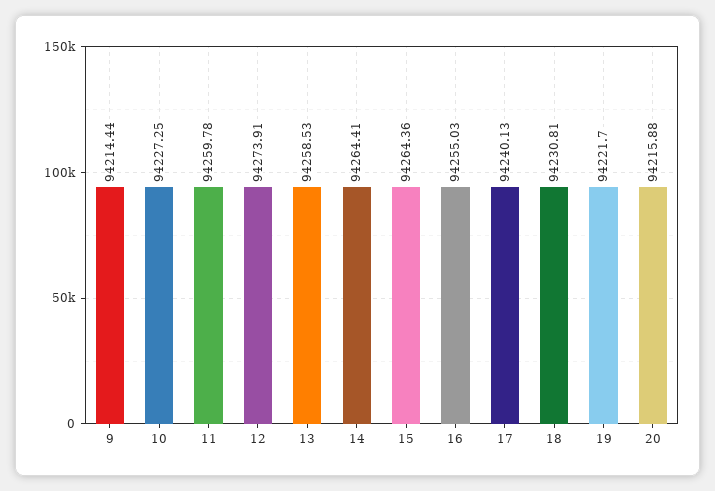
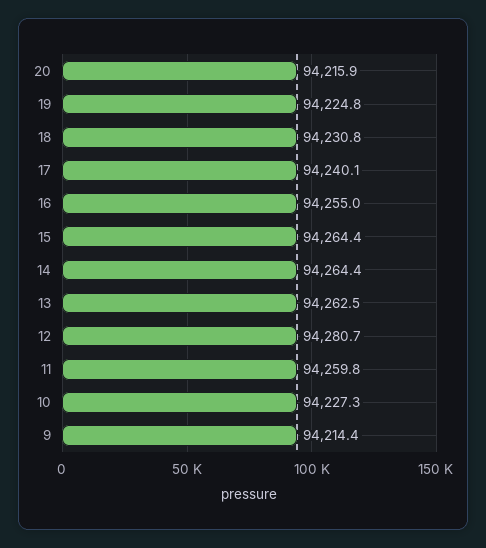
12: 94273.91 -> 94280.7
13: 94258.53 -> 94262.5
19: 94221.7 -> 94224.8

